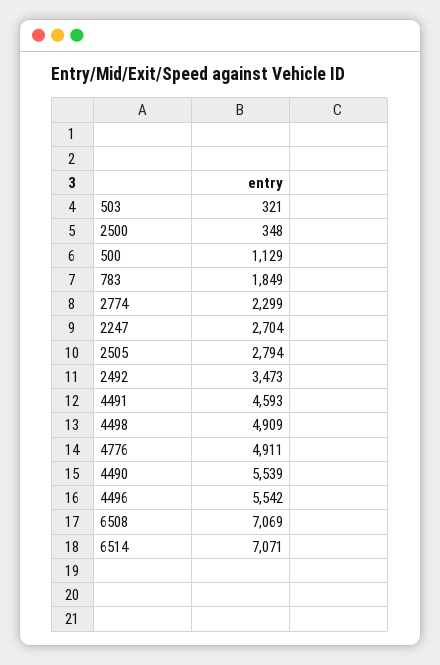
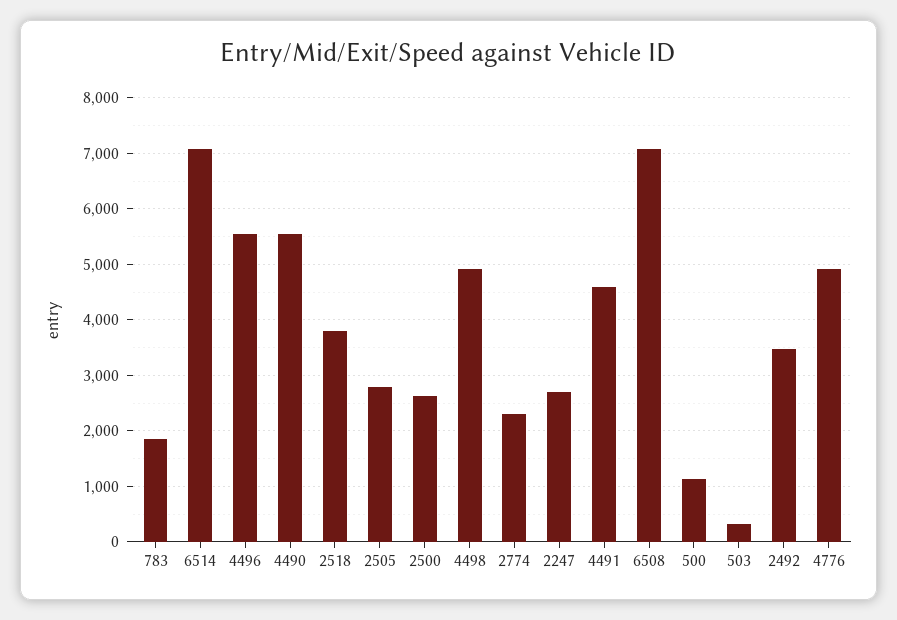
2500: 348 -> 2600
2518: none -> 3800

